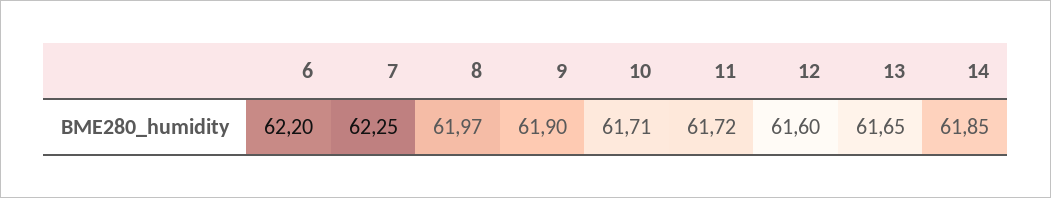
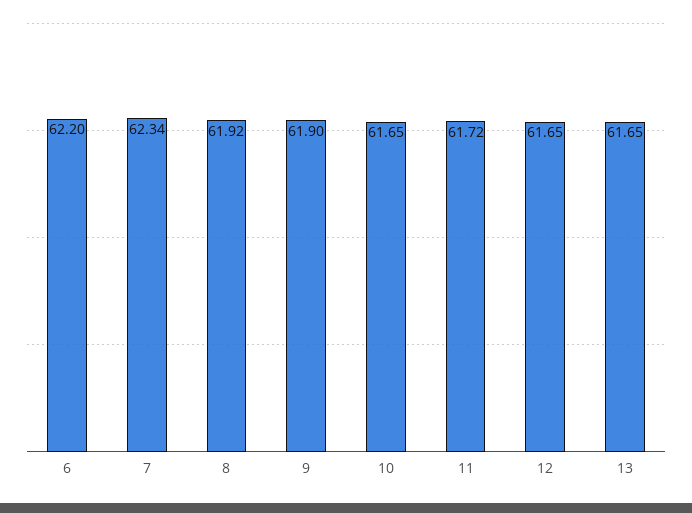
7: 62.25 -> 62.34
8: 61.97 -> 61.92
10: 61.71 -> 61.65
12: 61.6 -> 61.65
14: 61.85 -> none

